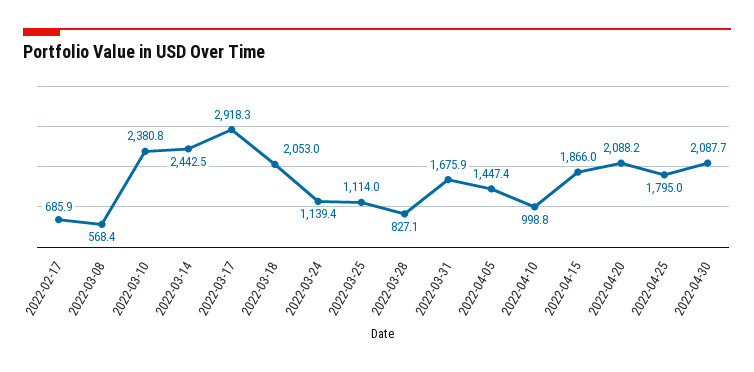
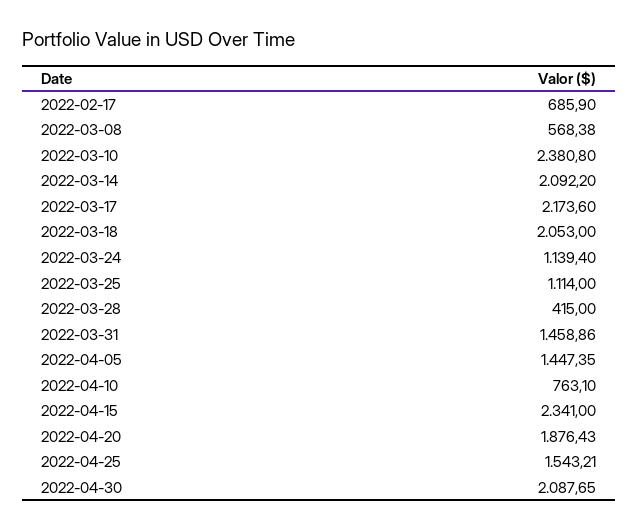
2022-03-14: 2442.5 -> 2092.2
2022-03-17: 2918.3 -> 2173.6
2022-03-28: 827.1 -> 415
2022-03-31: 1675.9 -> 1458.86
2022-04-10: 998.8 -> 763.1
2022-04-15: 1866 -> 2341
2022-04-20: 2088.2 -> 1876.43
2022-04-25: 1795 -> 1543.21

